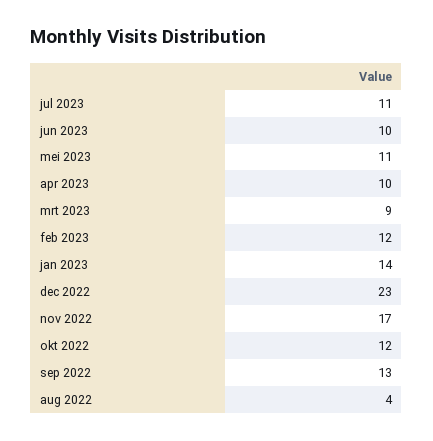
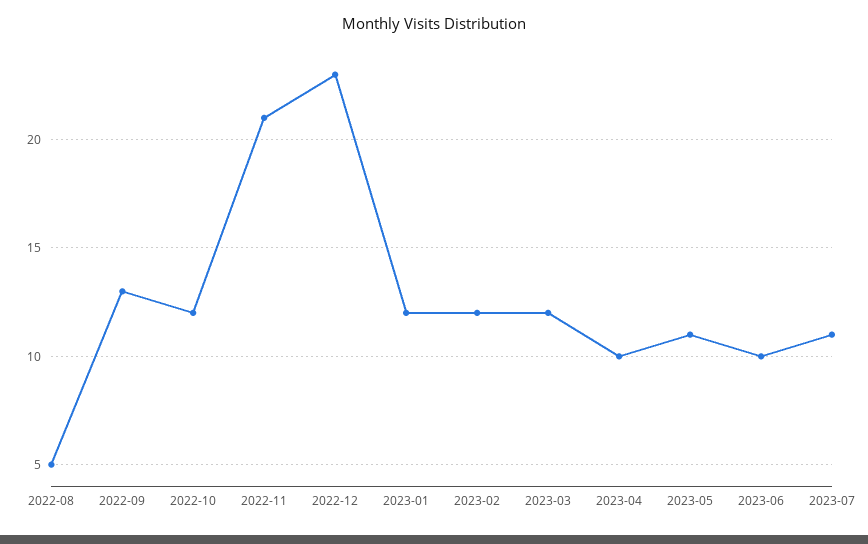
mrt 2023: 9 -> 12
jan 2023: 14 -> 12
nov 2022: 17 -> 21
aug 2022: 4 -> 5

